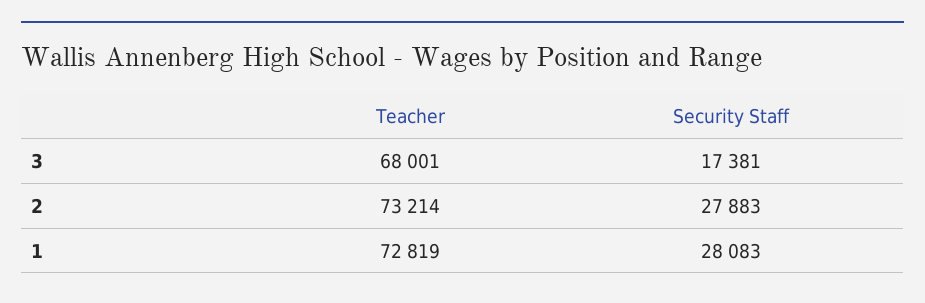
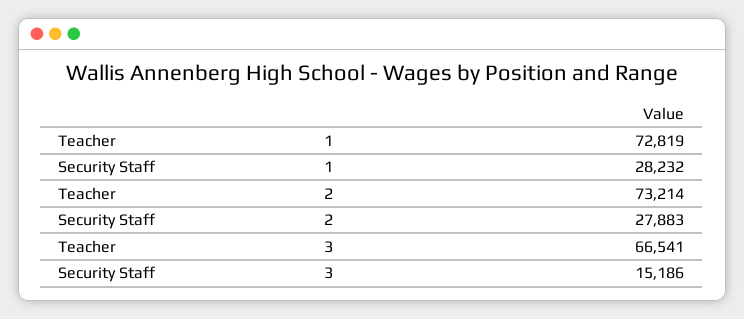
Teacher, 3: 68001 -> 66541
Security Staff, 3: 17381 -> 15186
Security Staff, 1: 28083 -> 28232

